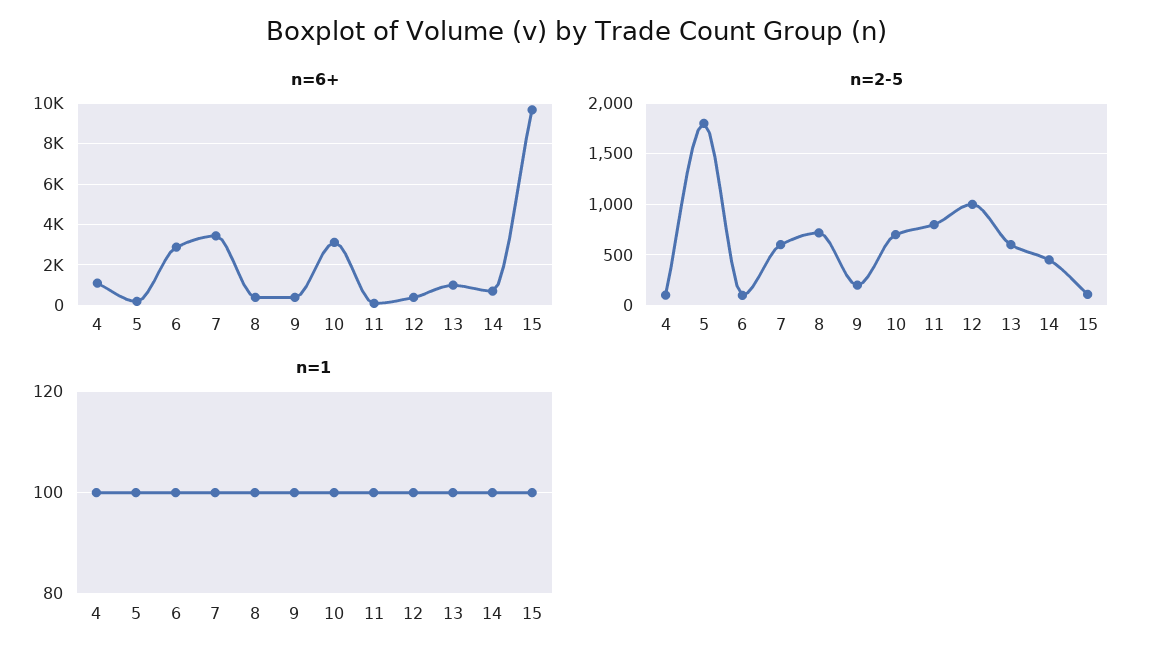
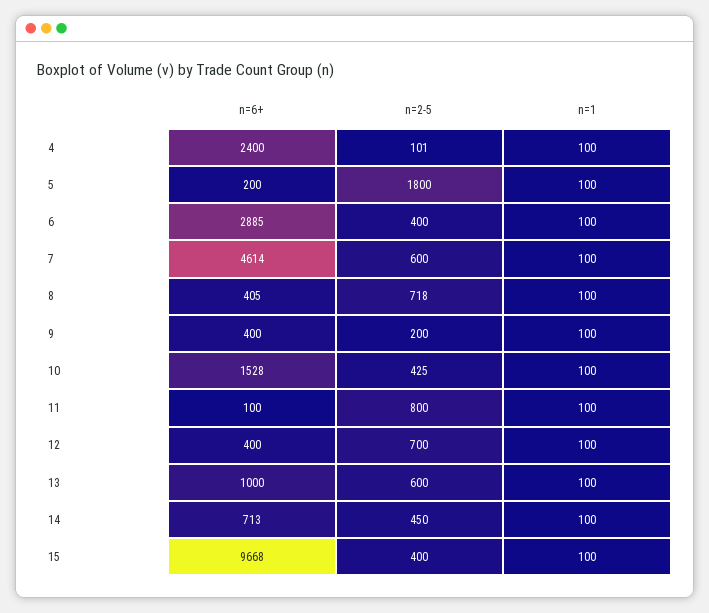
n=6+, 4: 1000 -> 2400
n=6+, 7: 3500 -> 4614
n=6+, 10: 3000 -> 1528
n=2-5, 6: 100 -> 400
n=2-5, 10: 700 -> 425
n=2-5, 12: 1000 -> 700
n=2-5, 15: 100 -> 400

